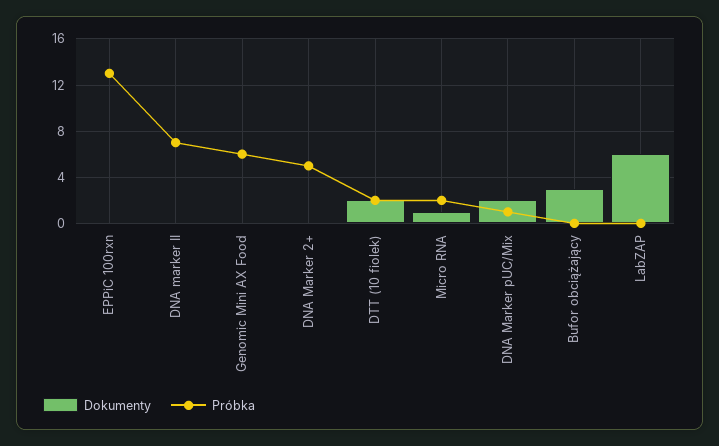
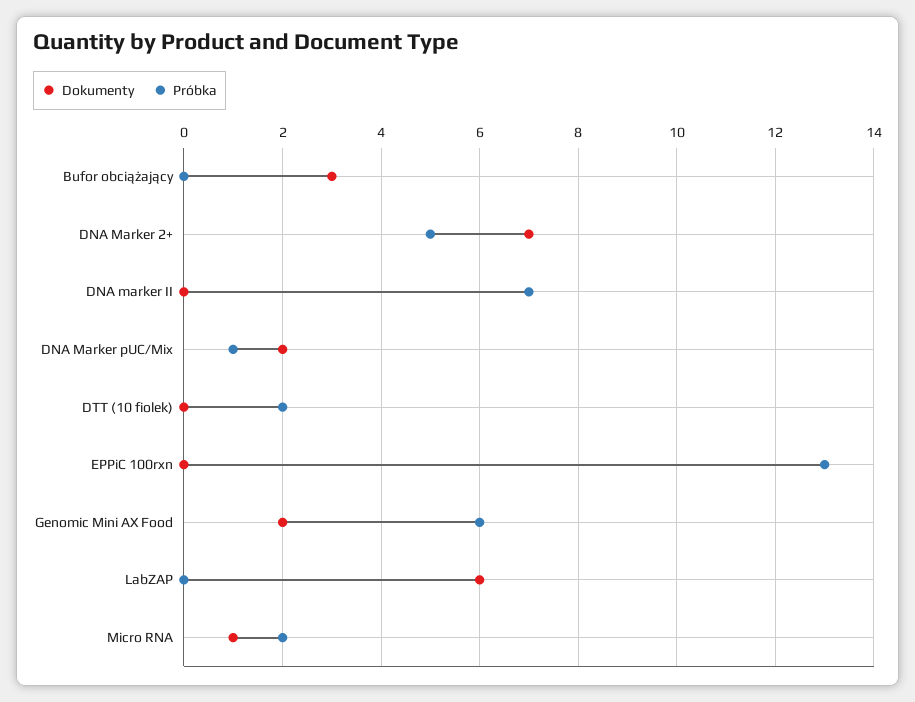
Dokumenty, Genomic Mini AX Food: 0 -> 2
Dokumenty, DNA Marker 2+: 0 -> 7
Dokumenty, DTT (10 fiolek): 2 -> 0

